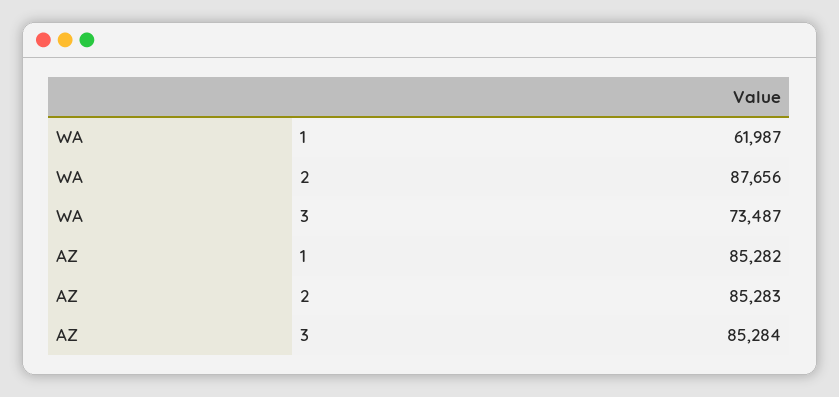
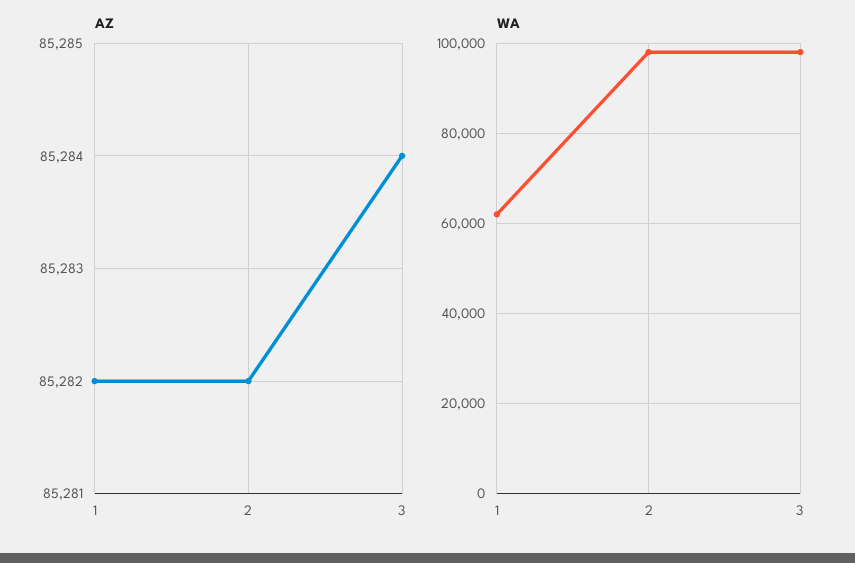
WA, 2: 87656 -> 98000
WA, 3: 73487 -> 98000
AZ, 2: 85283 -> 85282

